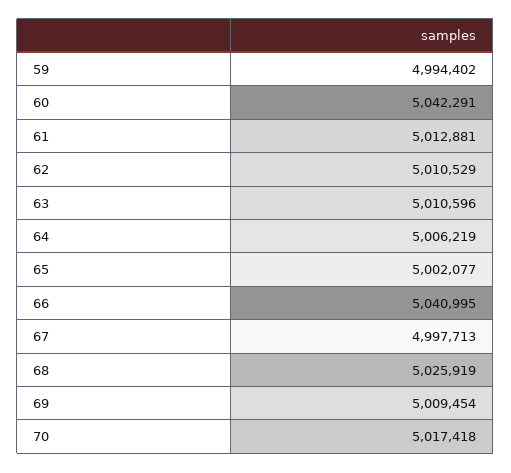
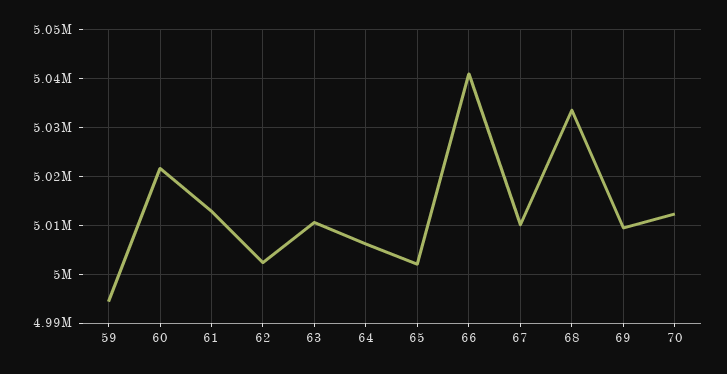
60: 5042291 -> 5022000
62: 5010529 -> 5002000
67: 4997713 -> 5010000
68: 5025919 -> 5034000
70: 5017418 -> 5012000

